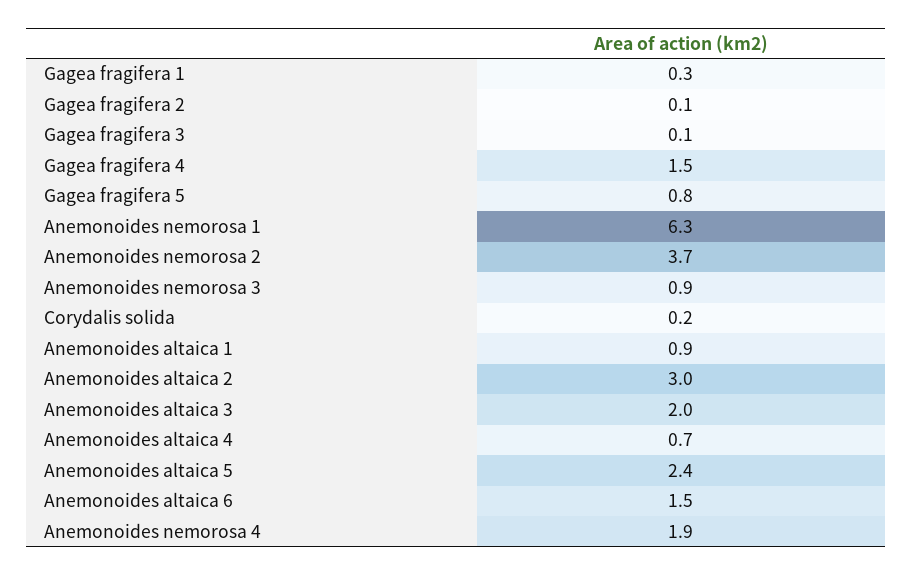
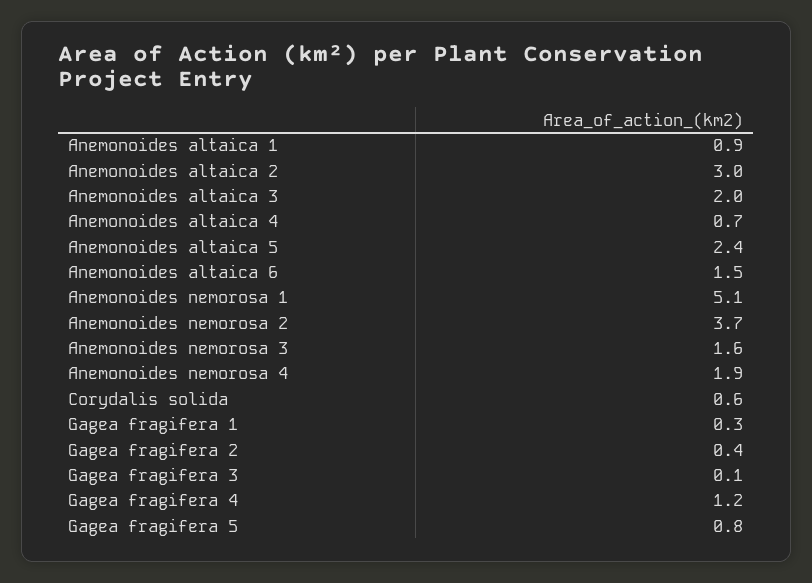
Gagea fragifera 2: 0.1 -> 0.4
Gagea fragifera 4: 1.5 -> 1.2
Anemonoides nemorosa 1: 6.3 -> 5.1
Anemonoides nemorosa 3: 0.9 -> 1.6
Corydalis solida: 0.2 -> 0.6

